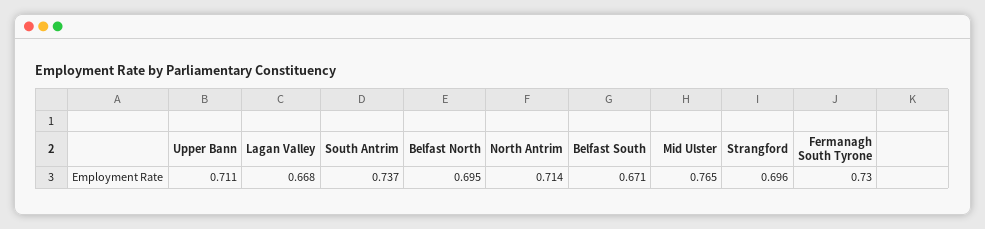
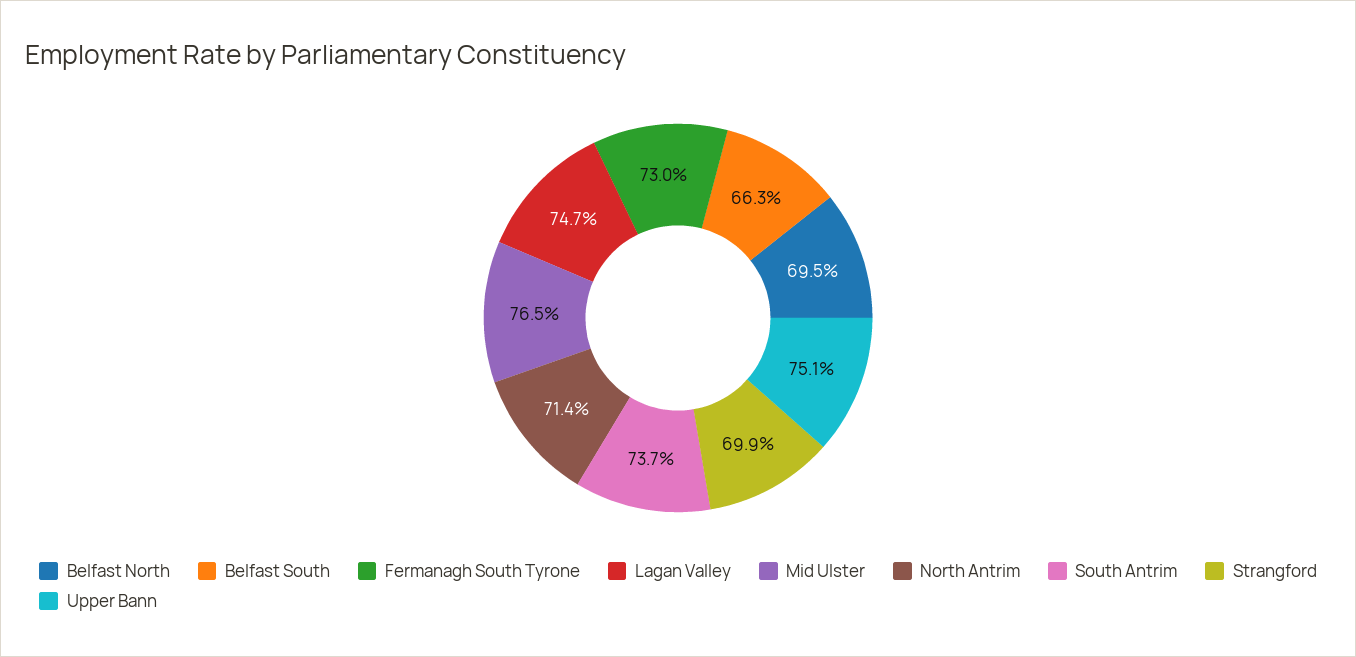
Upper Bann: 0.711 -> 0.751
Lagan Valley: 0.668 -> 0.747
Belfast South: 0.671 -> 0.663
Strangford: 0.696 -> 0.699

